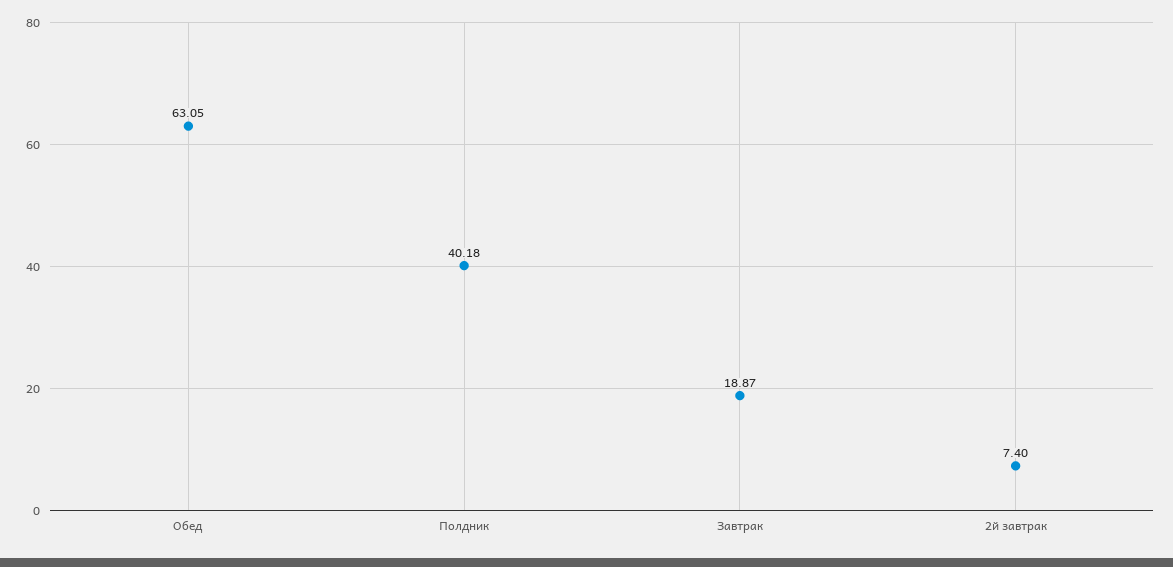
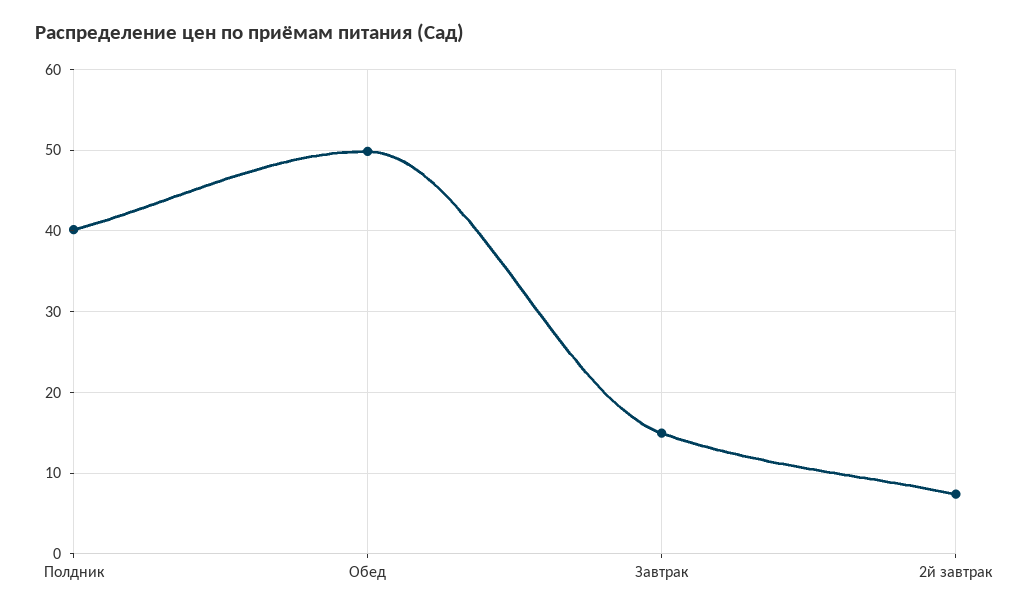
Обед: 63.05 -> 50
Завтрак: 18.87 -> 15

